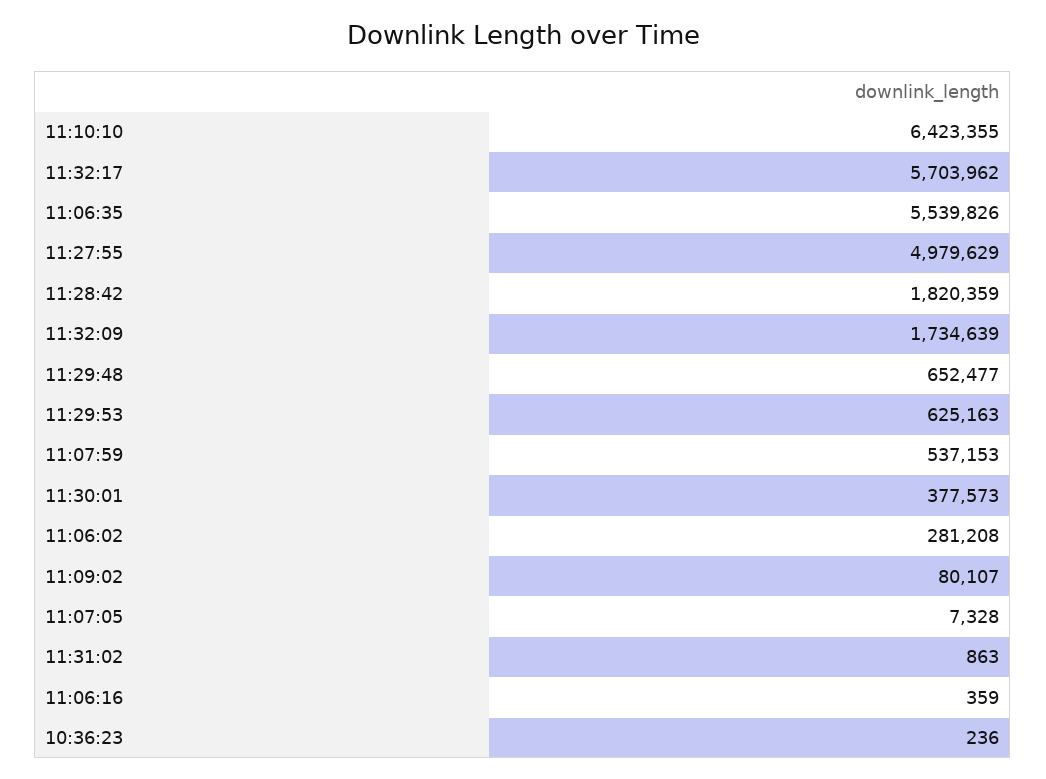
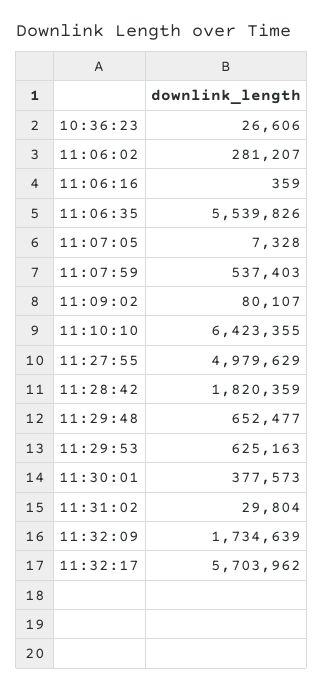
11:07:59: 537153 -> 537403
11:06:02: 281208 -> 281207
11:31:02: 863 -> 29804
10:36:23: 236 -> 26606

